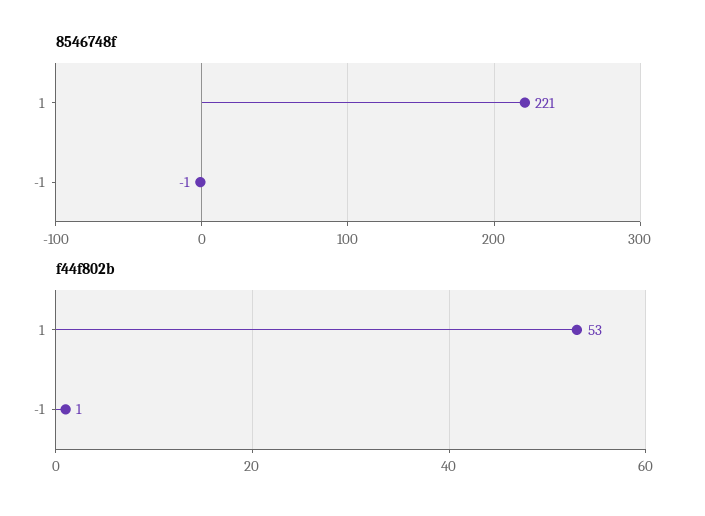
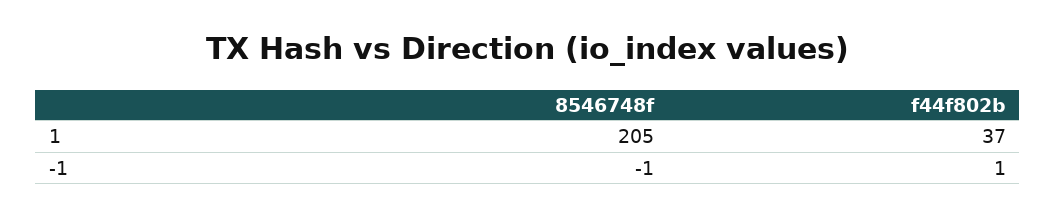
8546748f, 1: 221 -> 205
f44f802b, 1: 53 -> 37

